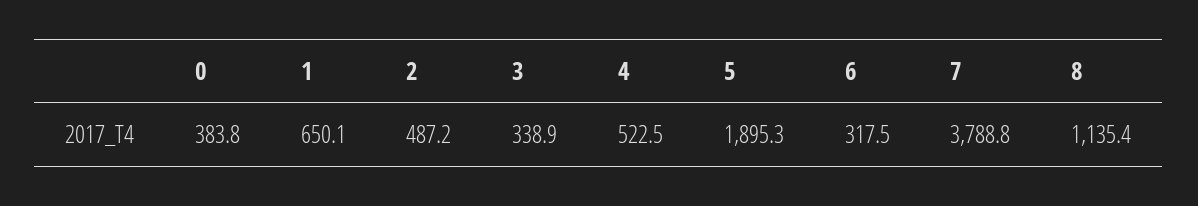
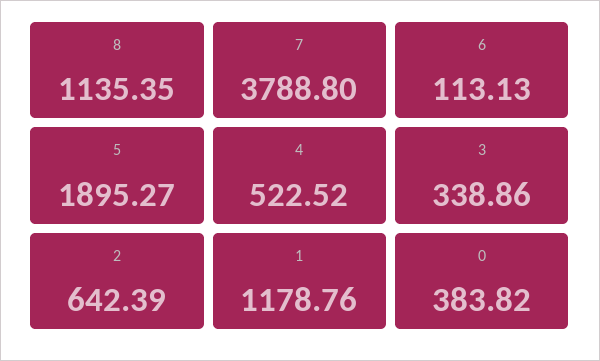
1: 650.1 -> 1178.76
2: 487.2 -> 642.39
6: 317.5 -> 113.13

